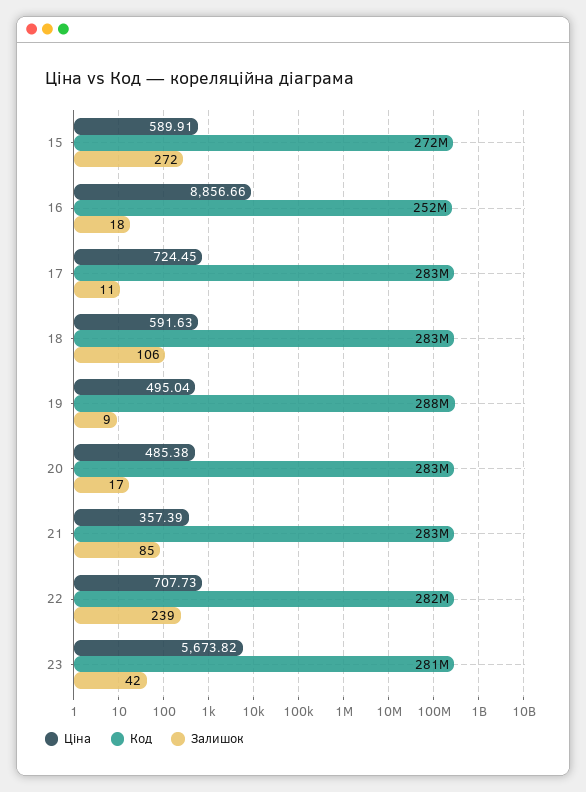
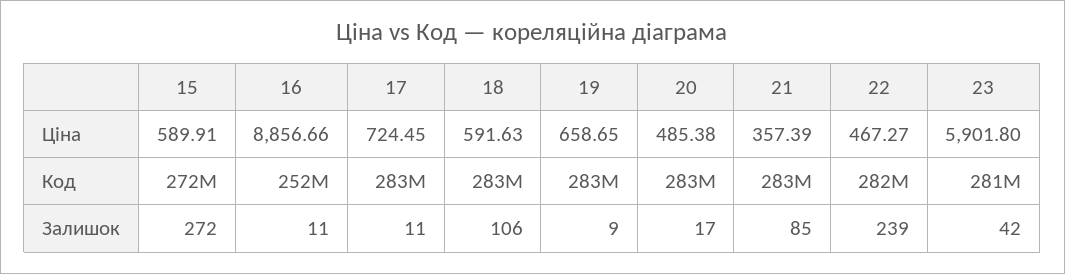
Залишок, 16: 18 -> 11
Ціна, 19: 495.04 -> 658.65
Код, 19: 288000000 -> 283000000
Ціна, 22: 707.73 -> 467.27
Ціна, 23: 5673.82 -> 5901.8

